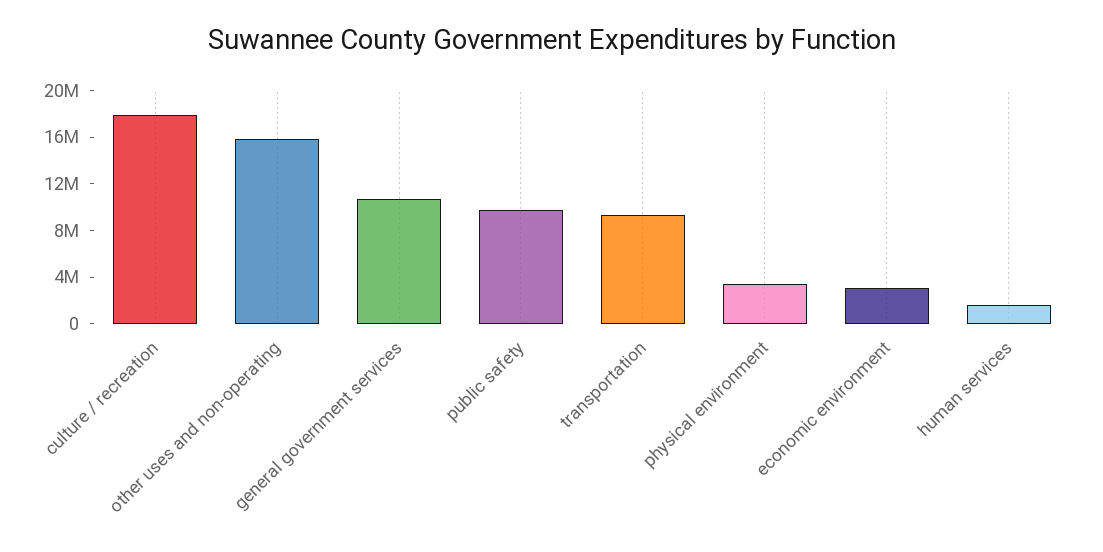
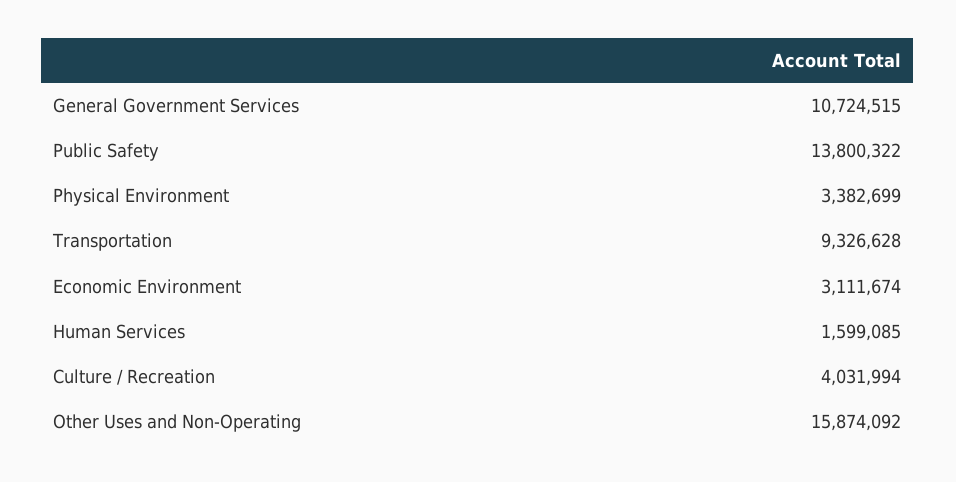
culture / recreation: 18000000 -> 4031994
public safety: 10000000 -> 13800322

